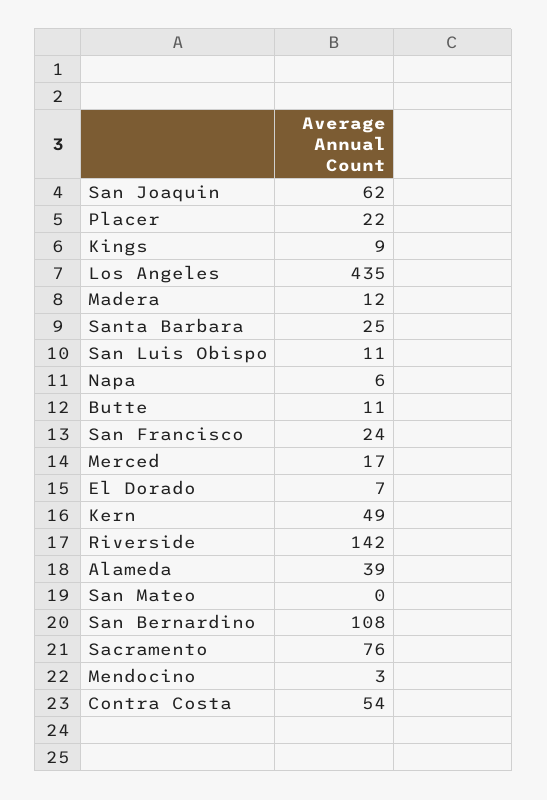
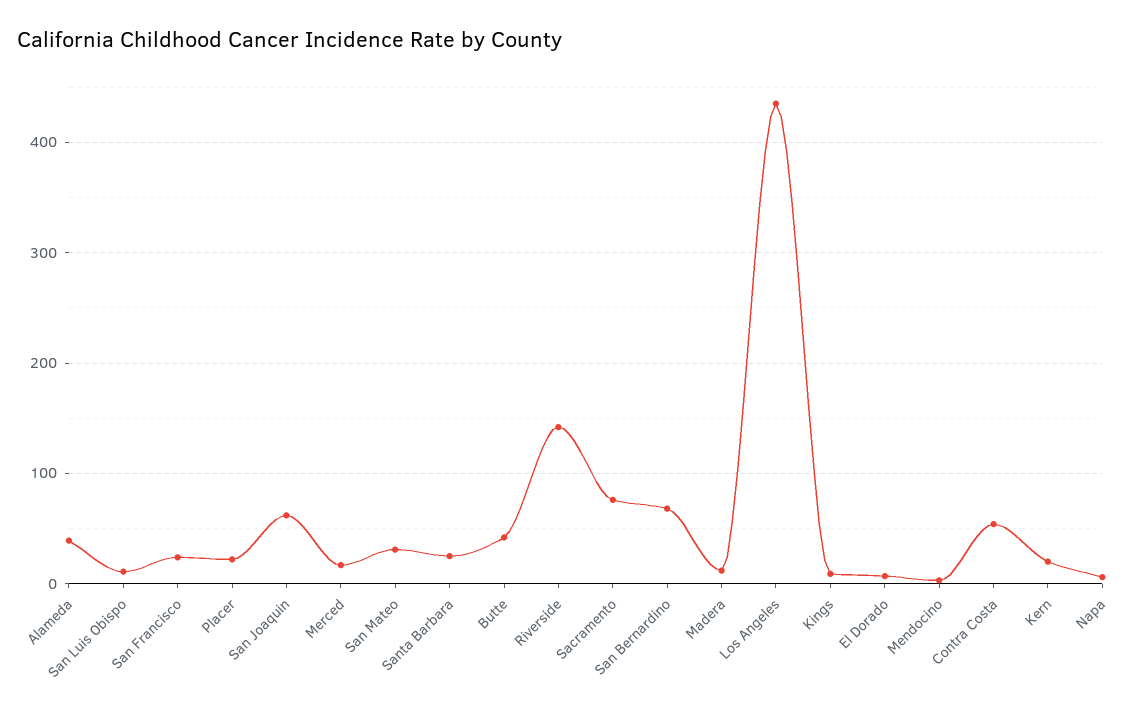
Butte: 11 -> 40
Kern: 49 -> 20
San Mateo: 0 -> 30
San Bernardino: 108 -> 70

